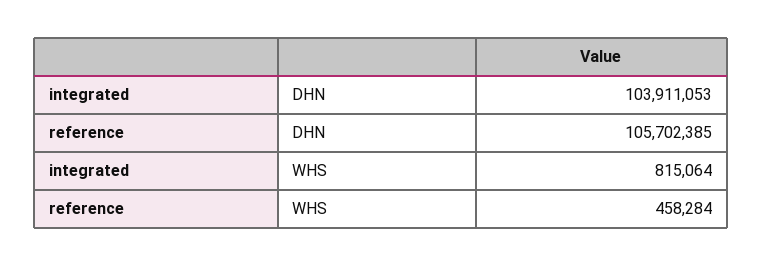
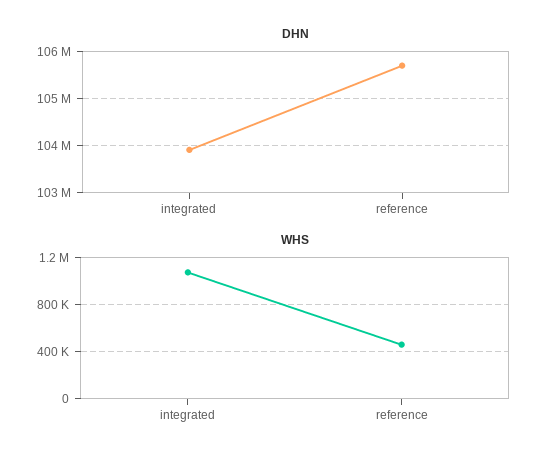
WHS, integrated: 815064 -> 1100000

